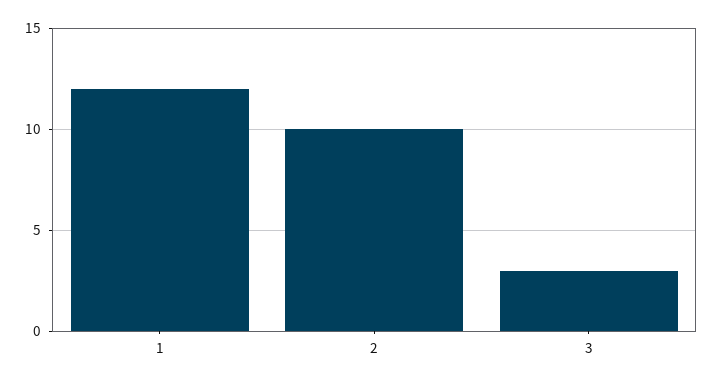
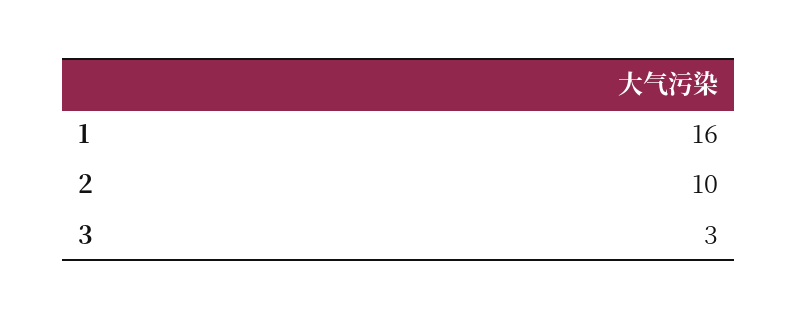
1: 12 -> 16

